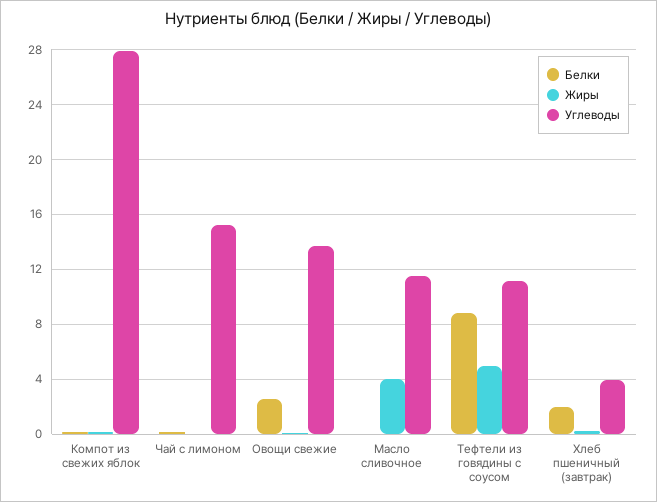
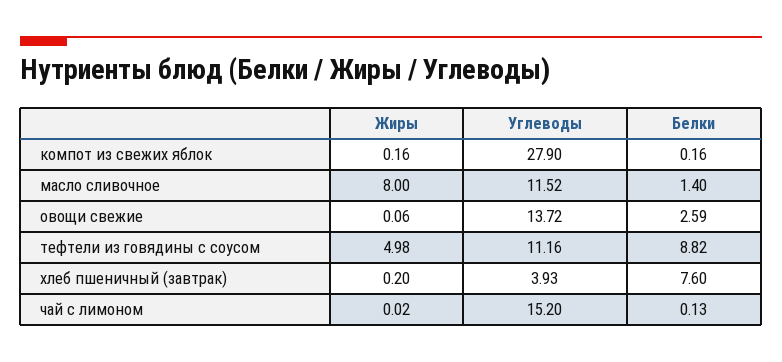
Белки, Масло сливочное: 0 -> 1.4
Жиры, Масло сливочное: 4 -> 8
Белки, Хлеб пшеничный (завтрак): 2 -> 7.6

